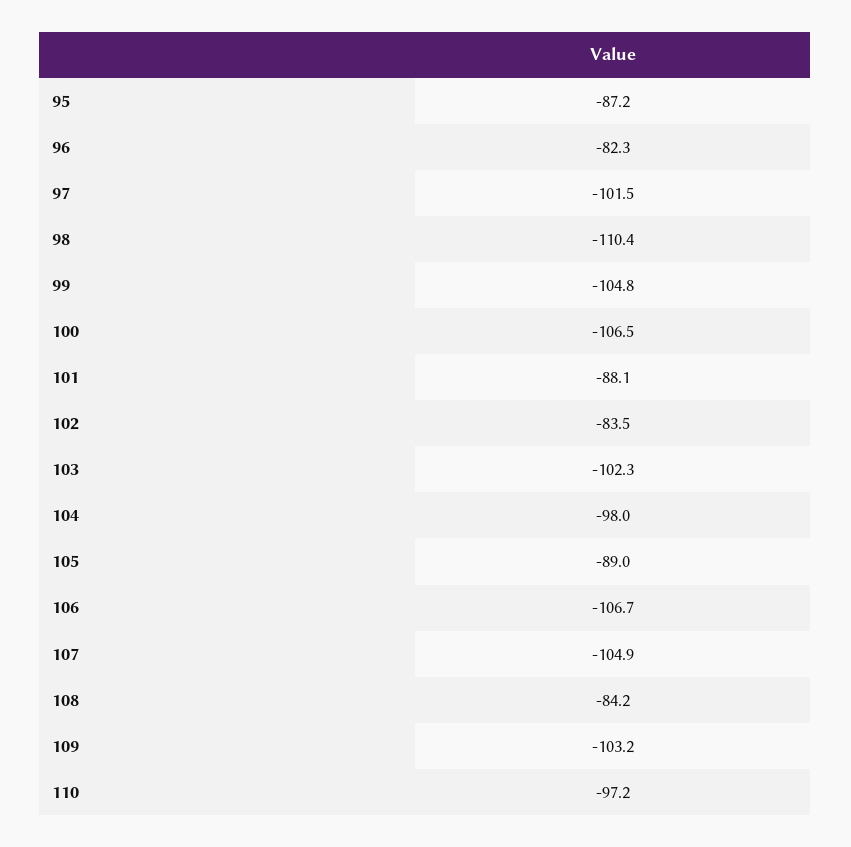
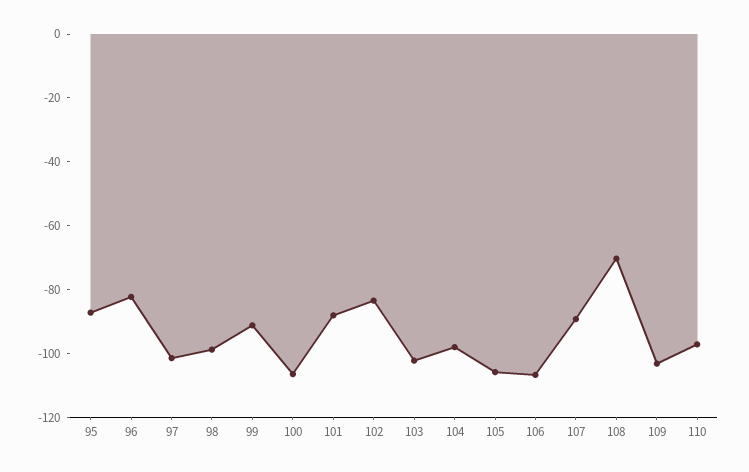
98: -110.4 -> -100
99: -104.8 -> -90
105: -89 -> -105
107: -104.9 -> -90
108: -84.2 -> -70

